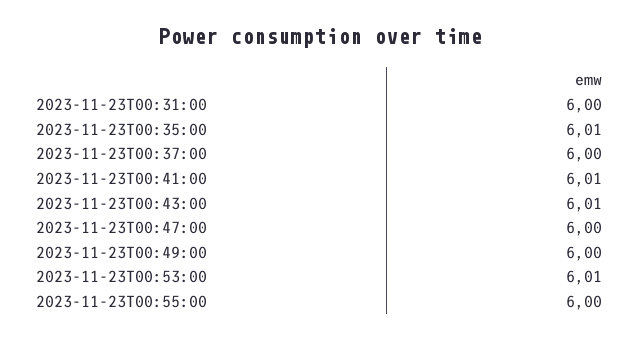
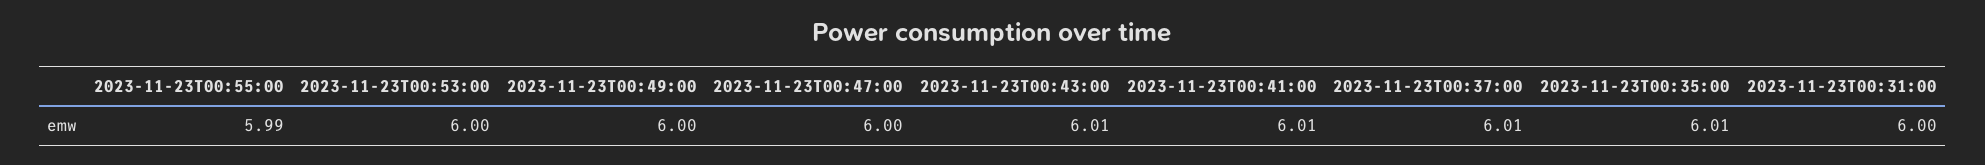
2023-11-23T00:37:00: 6 -> 6.01
2023-11-23T00:53:00: 6.01 -> 6
2023-11-23T00:55:00: 6 -> 5.99

